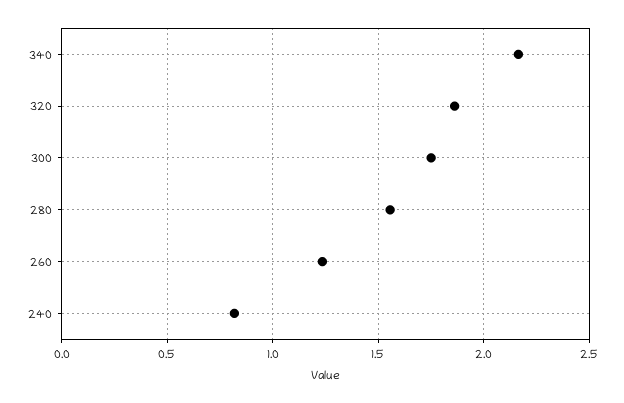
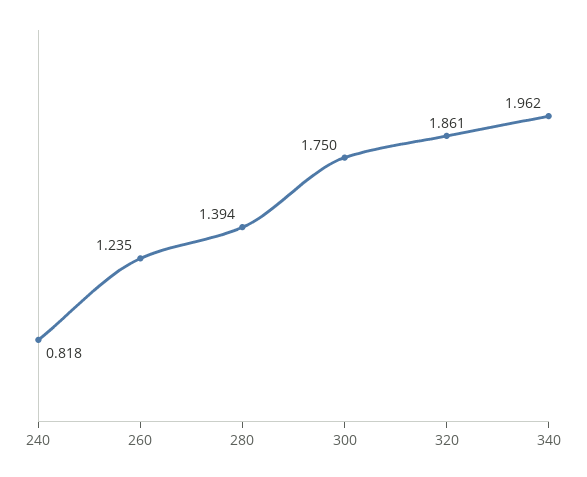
340: 2.15 -> 1.962
280: 1.55 -> 1.394

